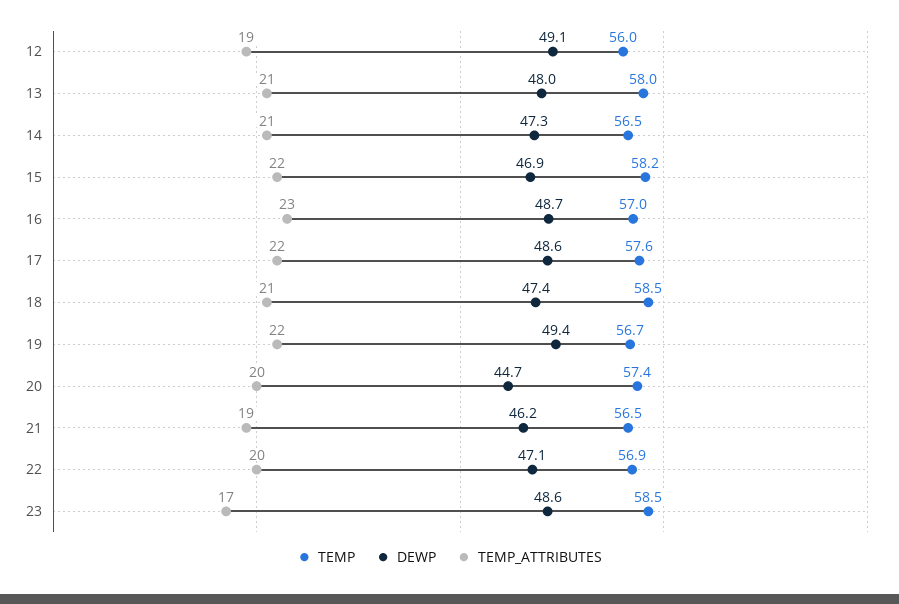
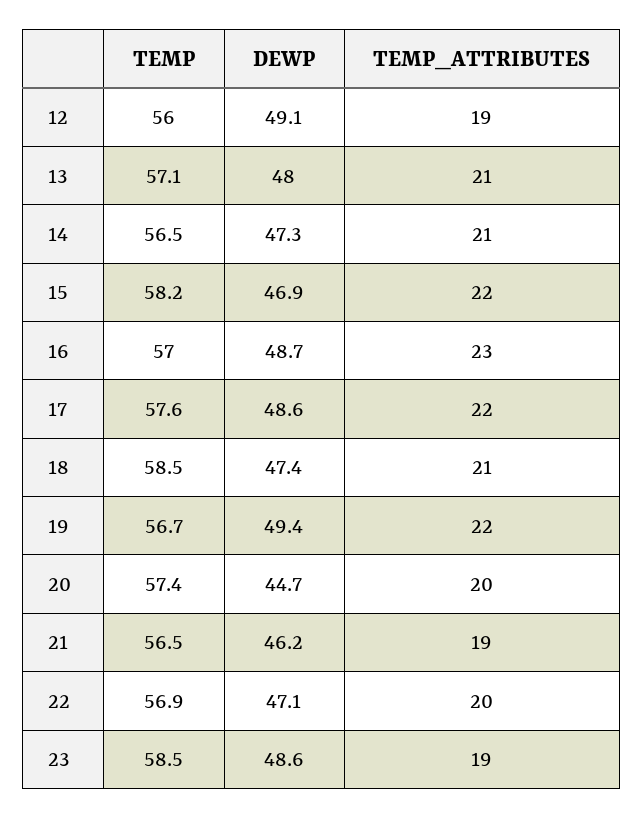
TEMP, 13: 58 -> 57.1
TEMP_ATTRIBUTES, 23: 17 -> 19

